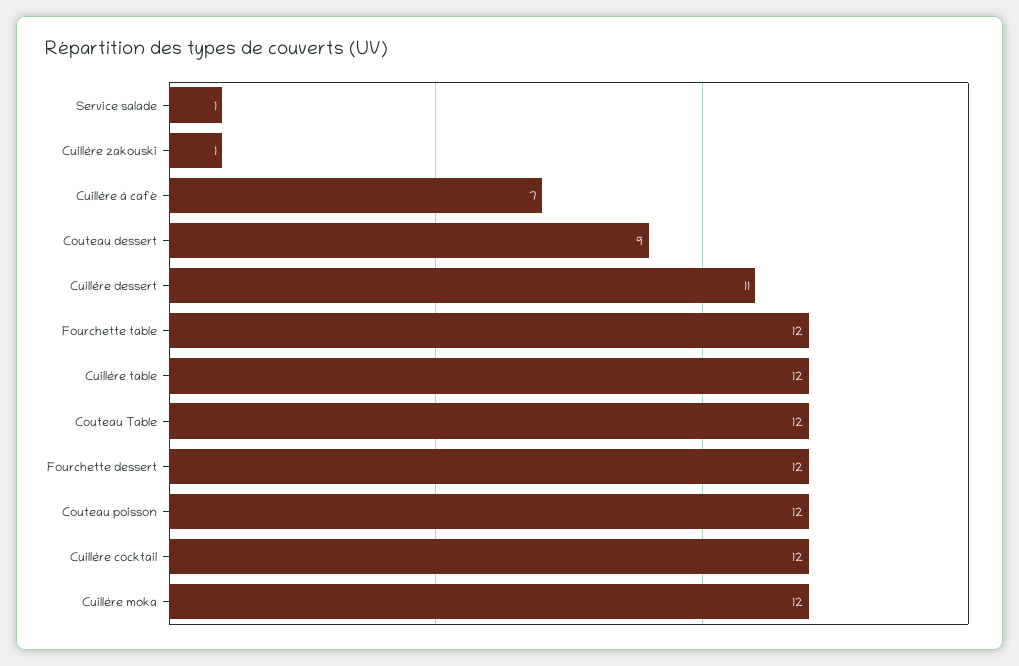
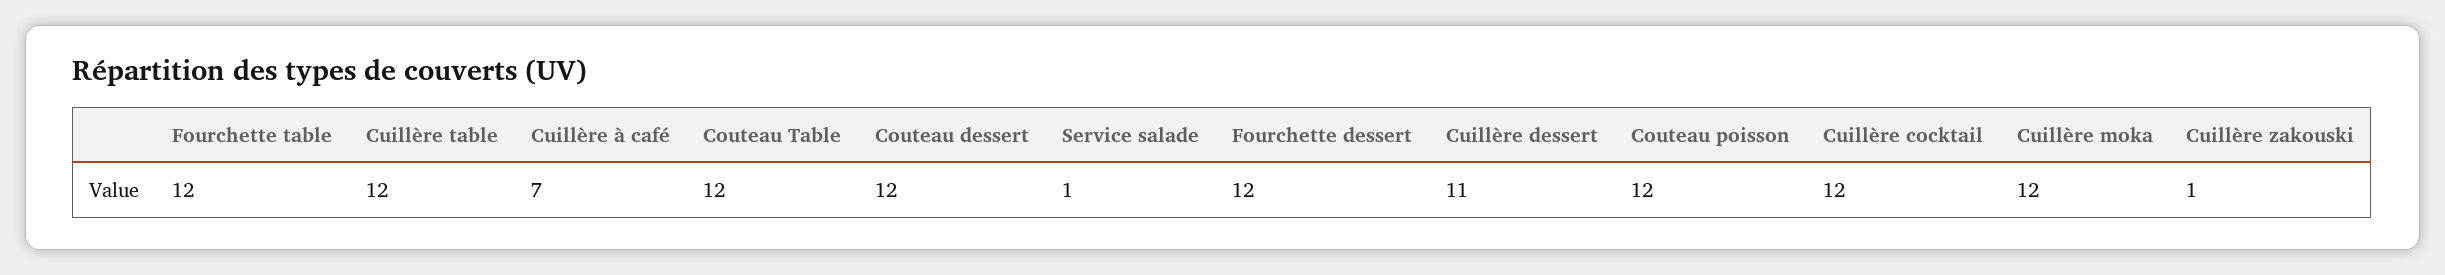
Couteau dessert: 9 -> 12

